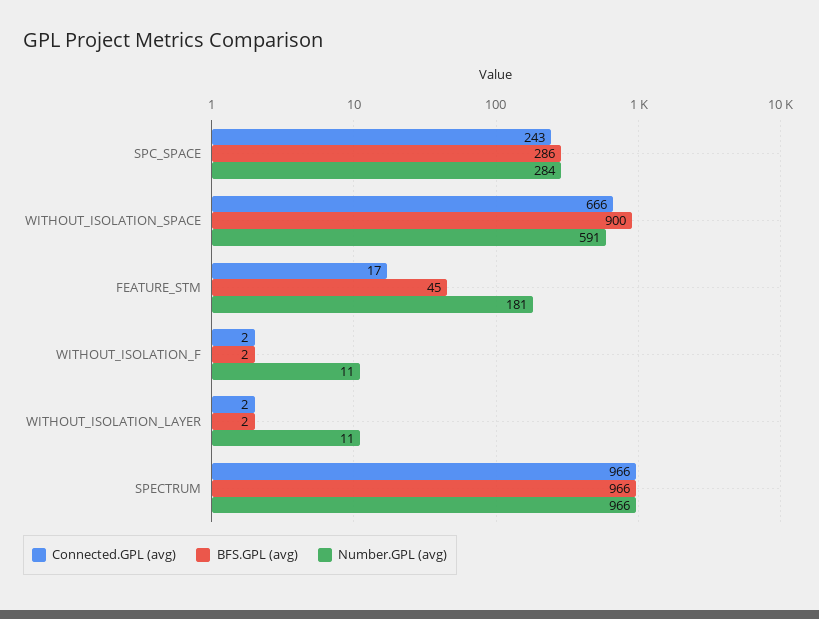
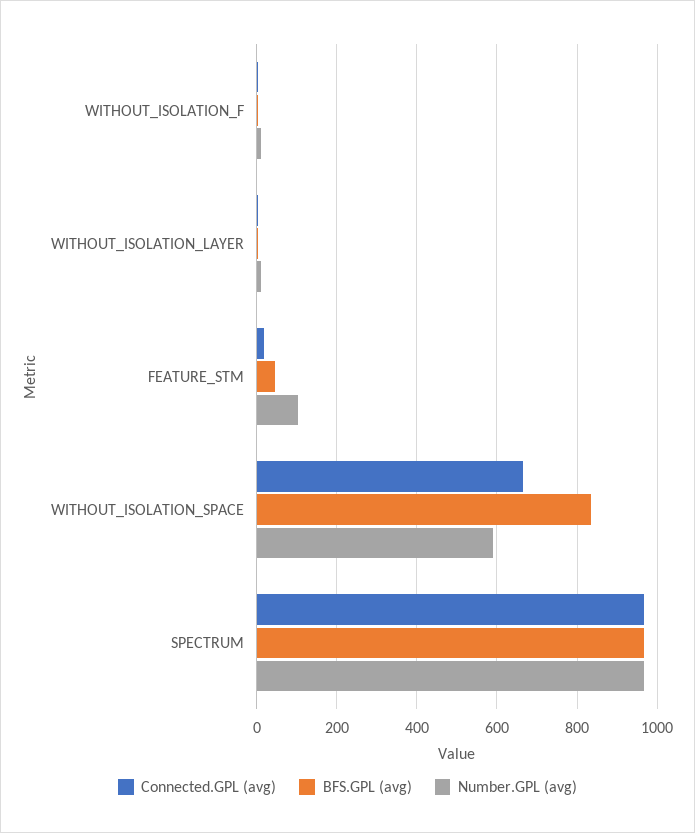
Connected.GPL (avg), SPC_SPACE: 243 -> none
BFS.GPL (avg), SPC_SPACE: 286 -> none
Number.GPL (avg), SPC_SPACE: 284 -> none
BFS.GPL (avg), WITHOUT_ISOLATION_SPACE: 900 -> 840
Number.GPL (avg), FEATURE_STM: 181 -> 100

